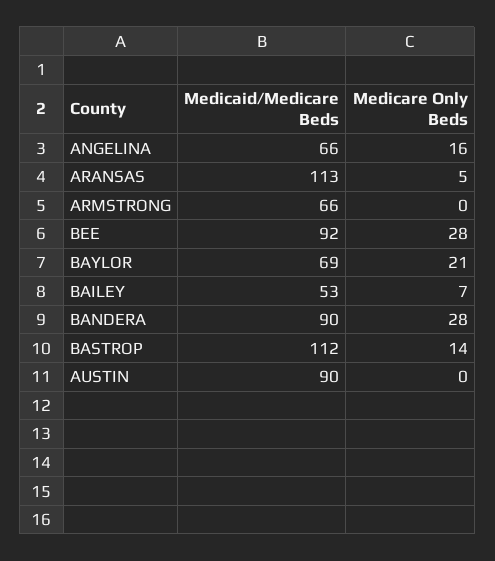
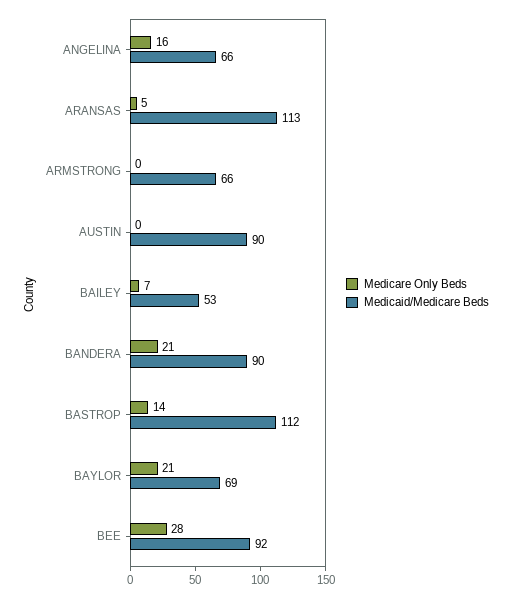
Medicare Only Beds, BANDERA: 28 -> 21

